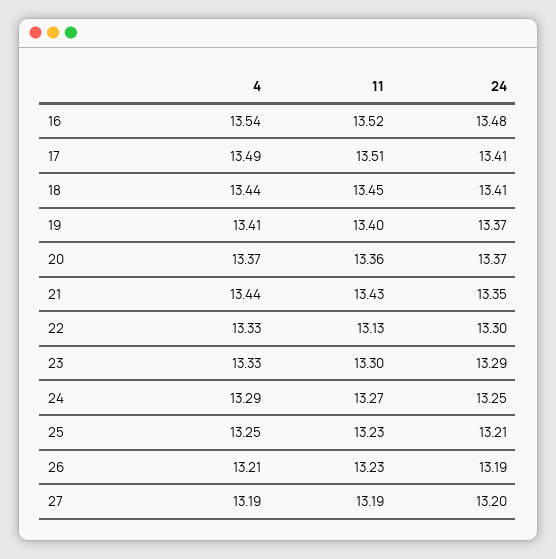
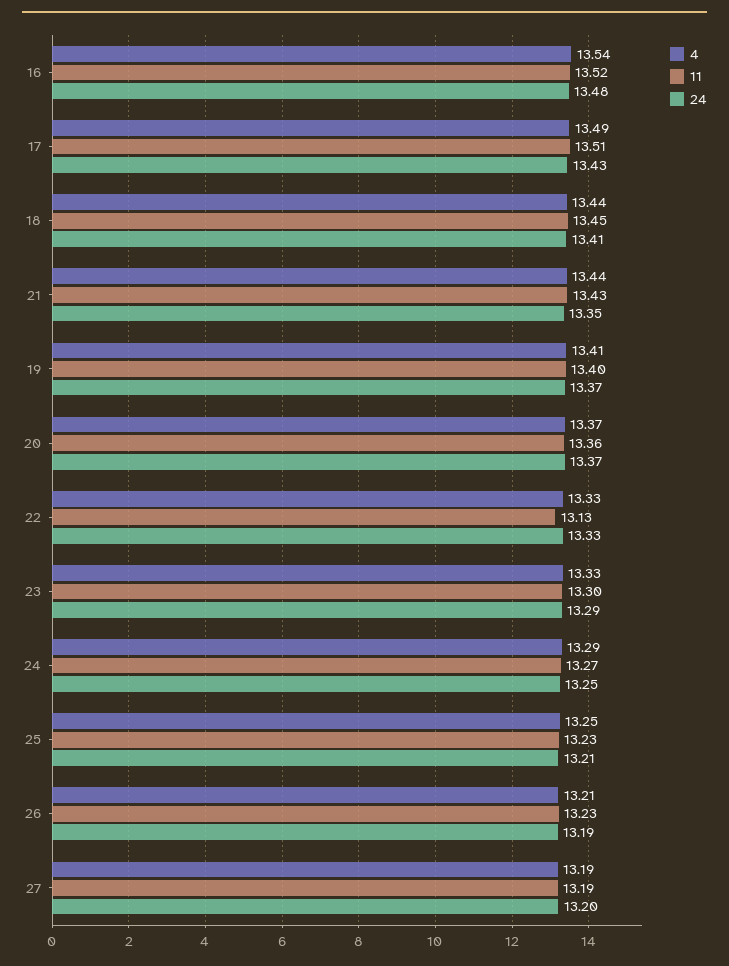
24, 17: 13.41 -> 13.43
24, 22: 13.3 -> 13.33

